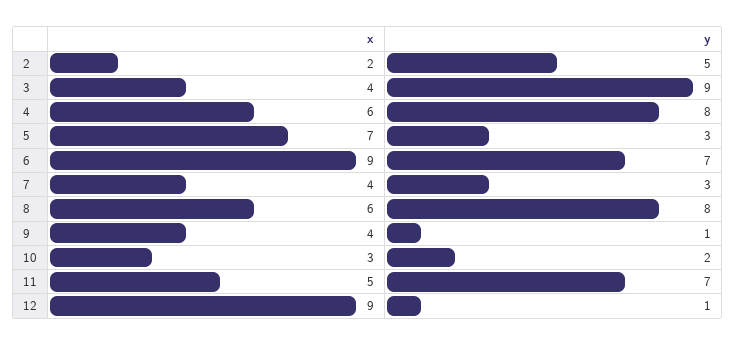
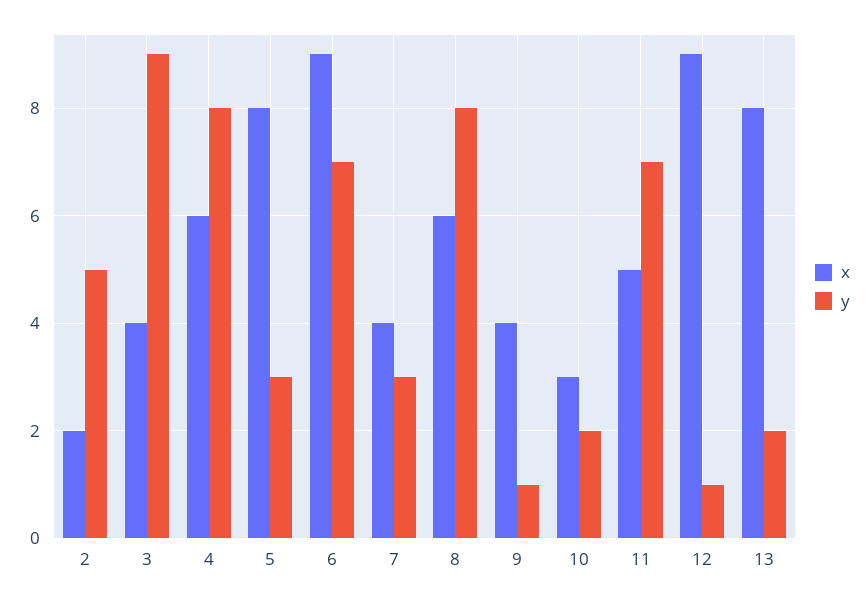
x, 5: 7 -> 8
x, 13: none -> 8
y, 13: none -> 2

